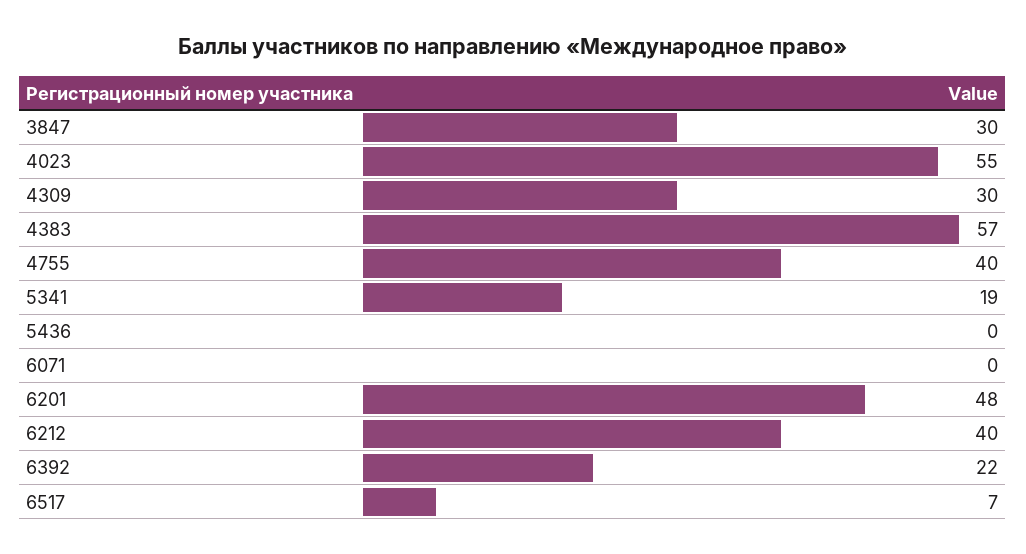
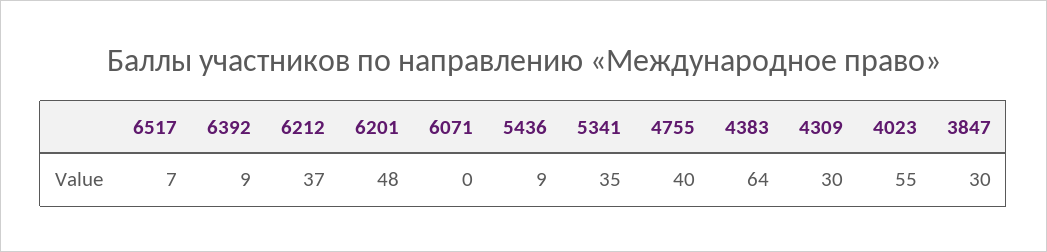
4383: 57 -> 64
5341: 19 -> 35
5436: 0 -> 9
6212: 40 -> 37
6392: 22 -> 9

